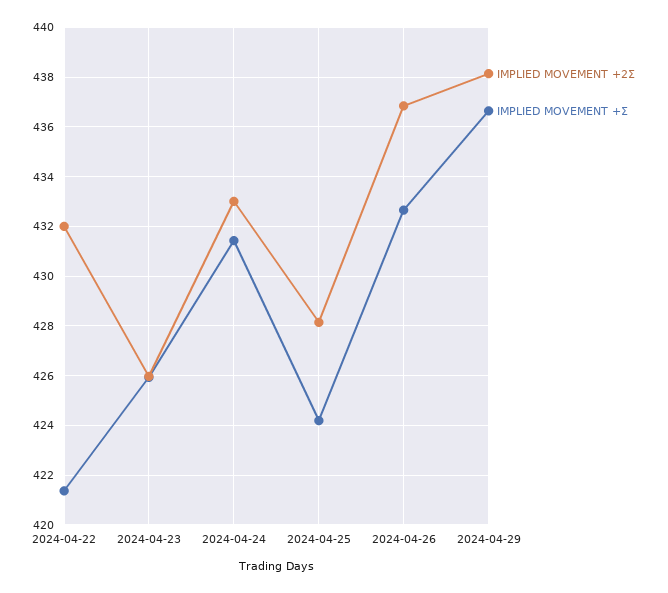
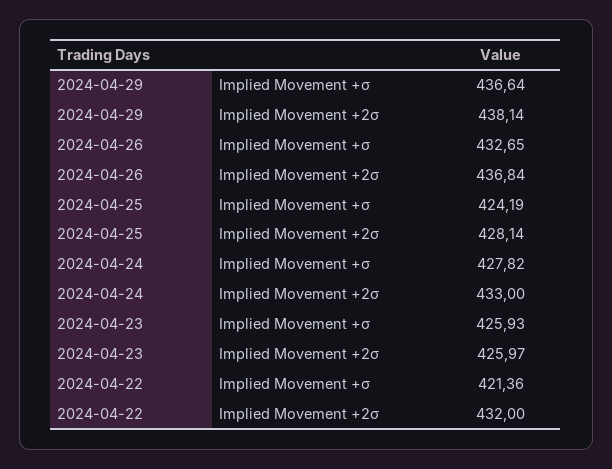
IMPLIED MOVEMENT +Σ, 2024-04-24: 431.5 -> 427.82

